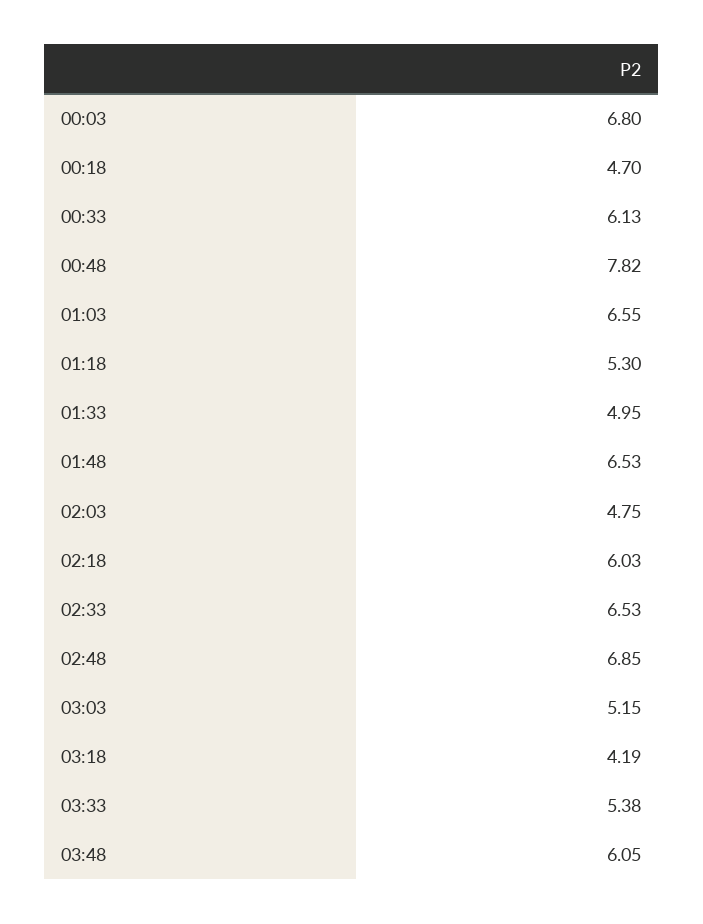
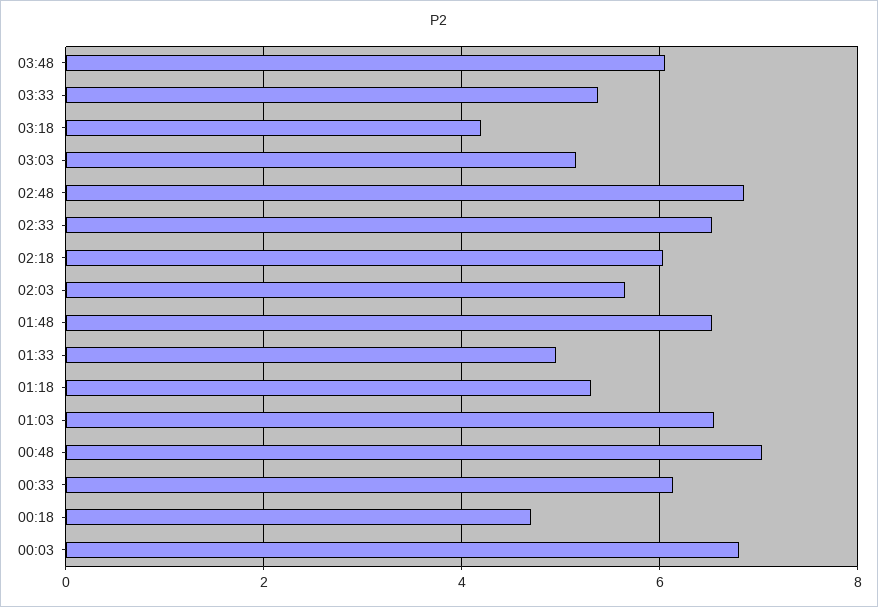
00:48: 7.82 -> 7
02:03: 4.75 -> 5.6

